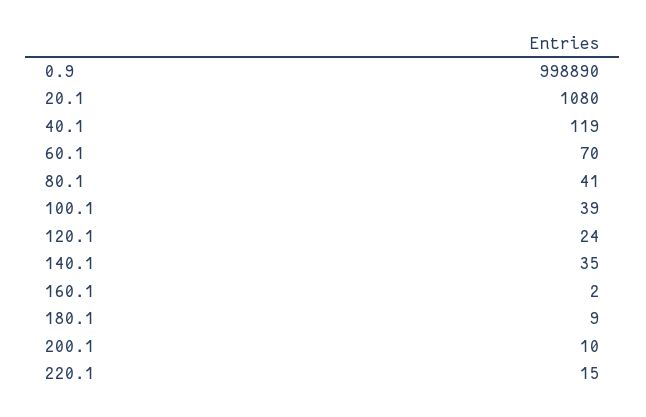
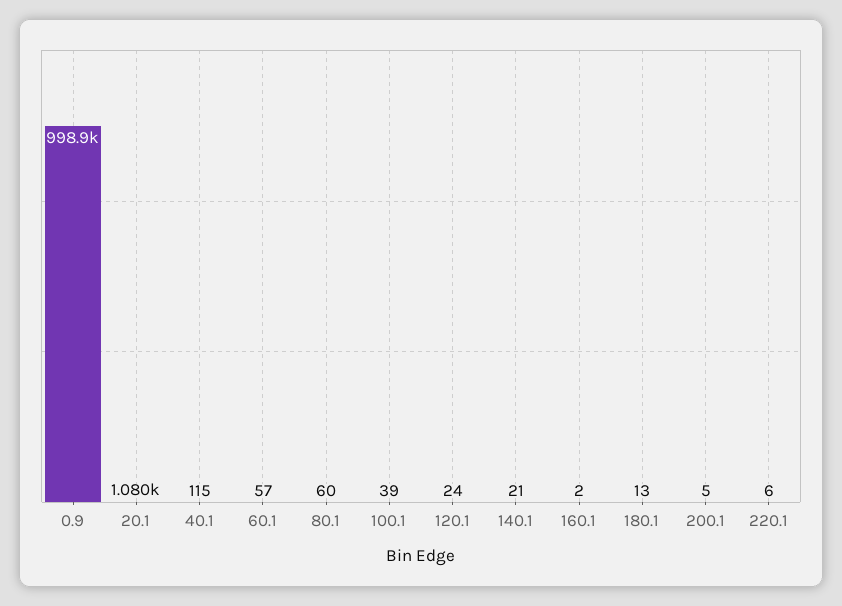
40.1: 119 -> 115
60.1: 70 -> 57
80.1: 41 -> 60
140.1: 35 -> 21
180.1: 9 -> 13
200.1: 10 -> 5
220.1: 15 -> 6

